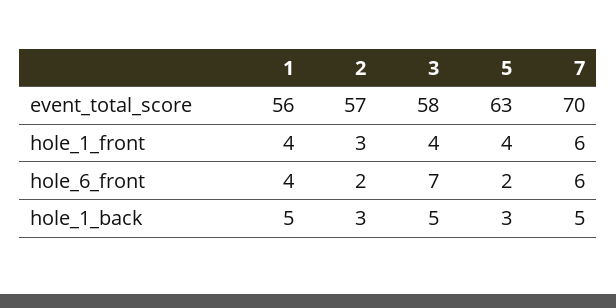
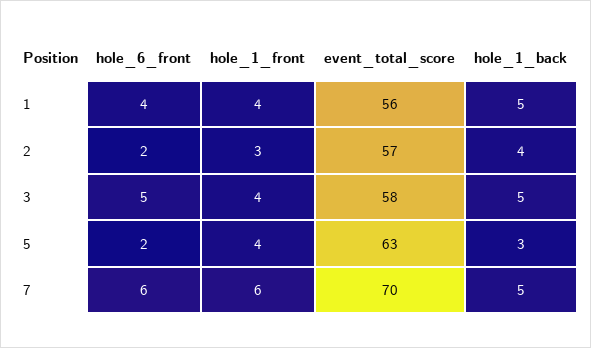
3, hole_6_front: 7 -> 5
2, hole_1_back: 3 -> 4

